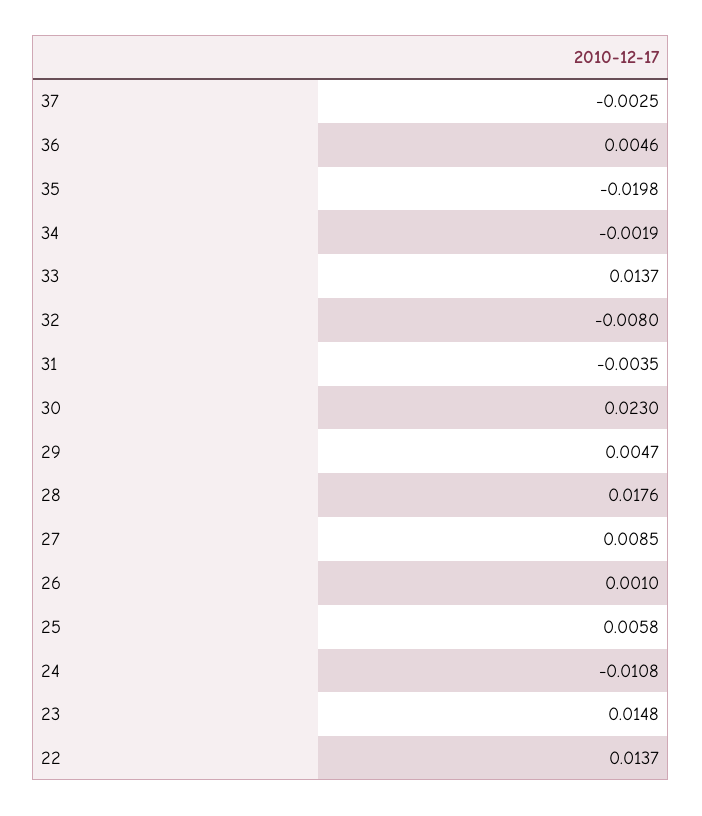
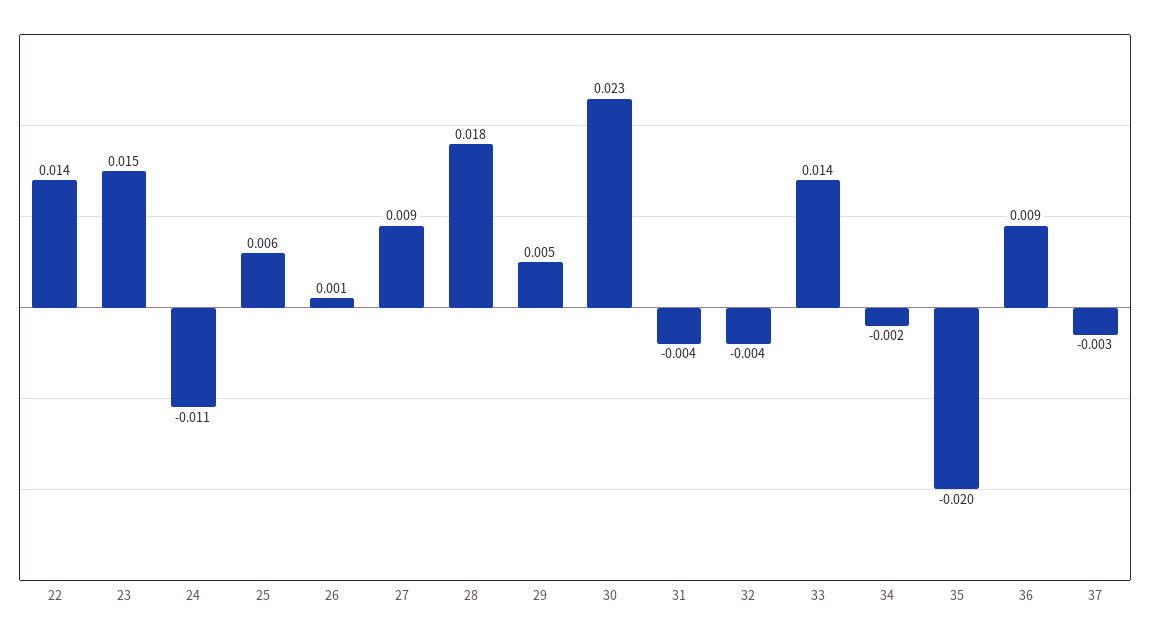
36: 0.0046 -> 0.009
32: -0.008 -> -0.004

